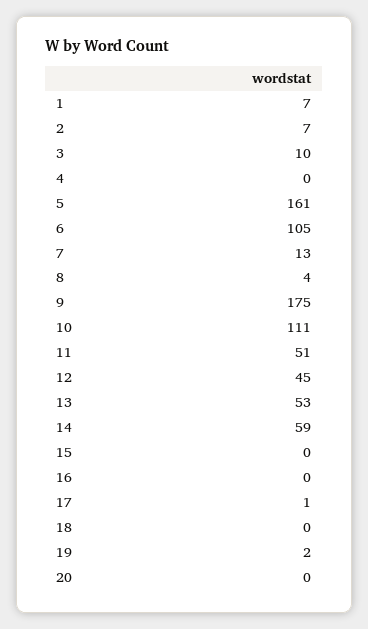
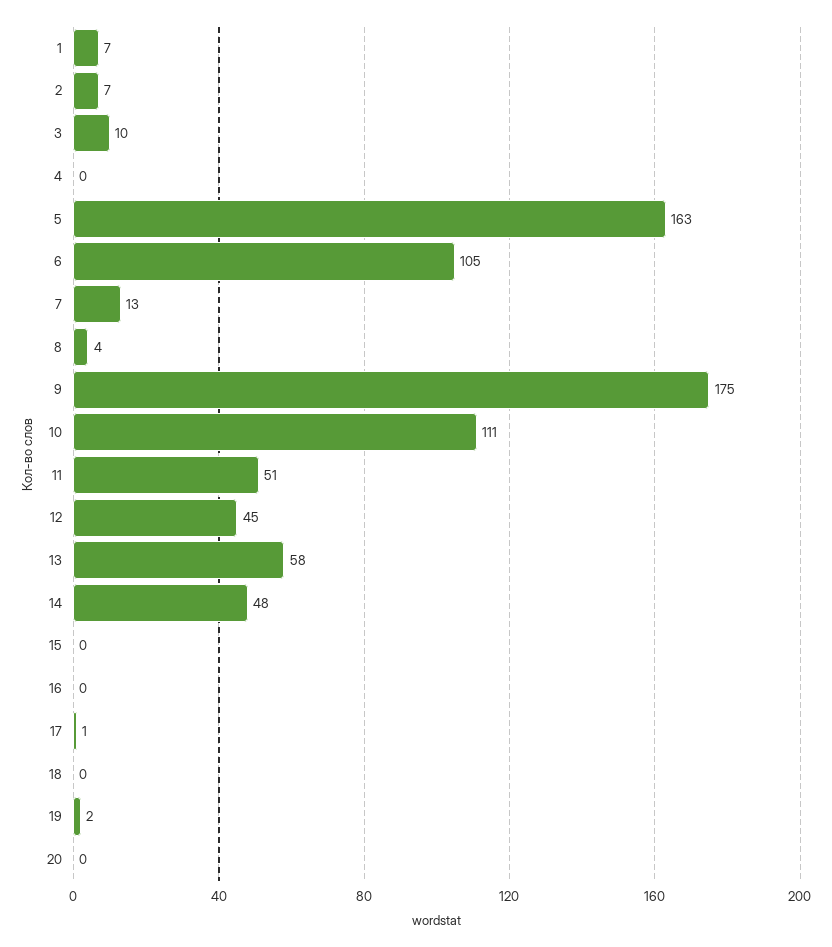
5: 161 -> 163
13: 53 -> 58
14: 59 -> 48

